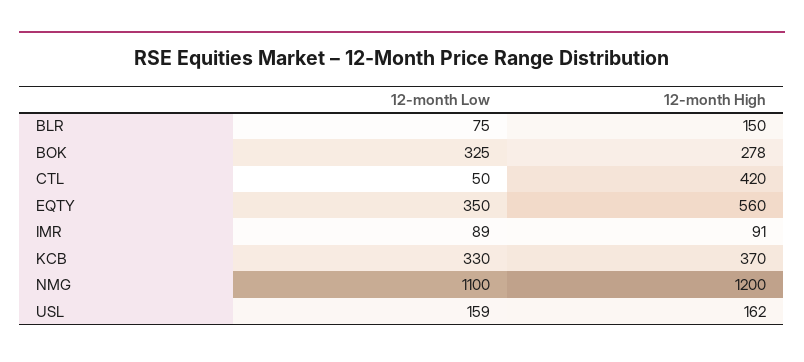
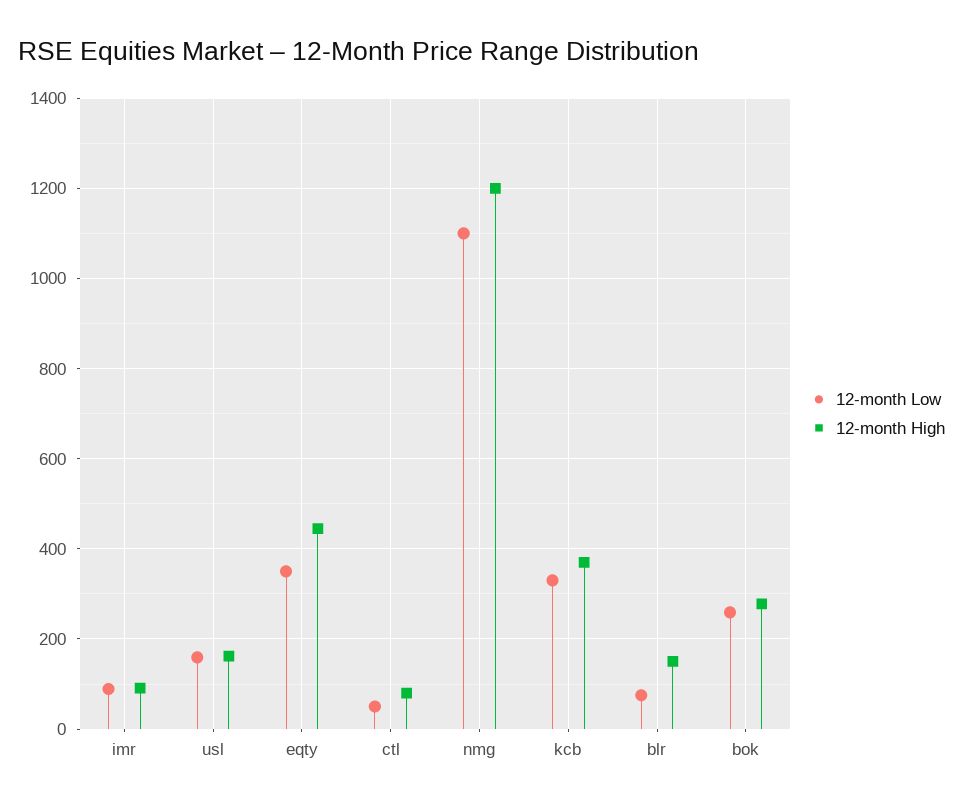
12-month Low, BOK: 325 -> 260
12-month High, CTL: 420 -> 80
12-month High, EQTY: 560 -> 440

